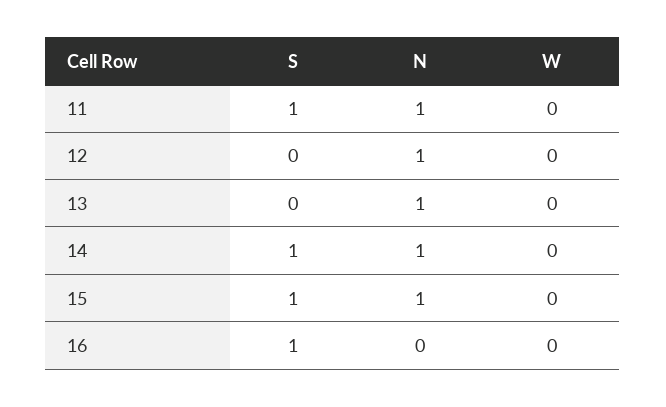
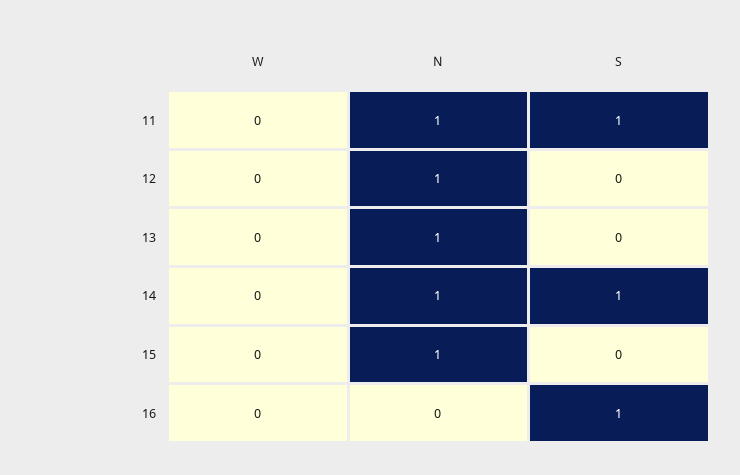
S, 15: 1 -> 0

